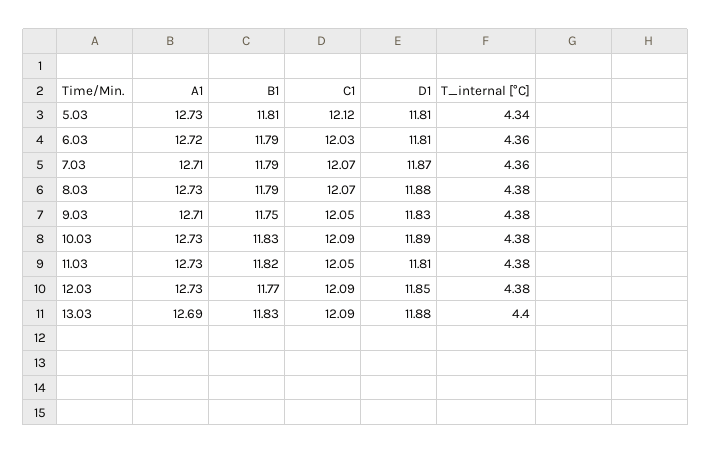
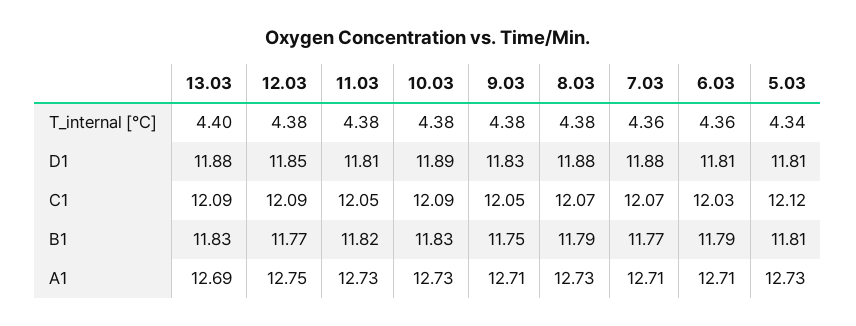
A1, 6.03: 12.72 -> 12.71
B1, 7.03: 11.79 -> 11.77
D1, 7.03: 11.87 -> 11.88
A1, 12.03: 12.73 -> 12.75

